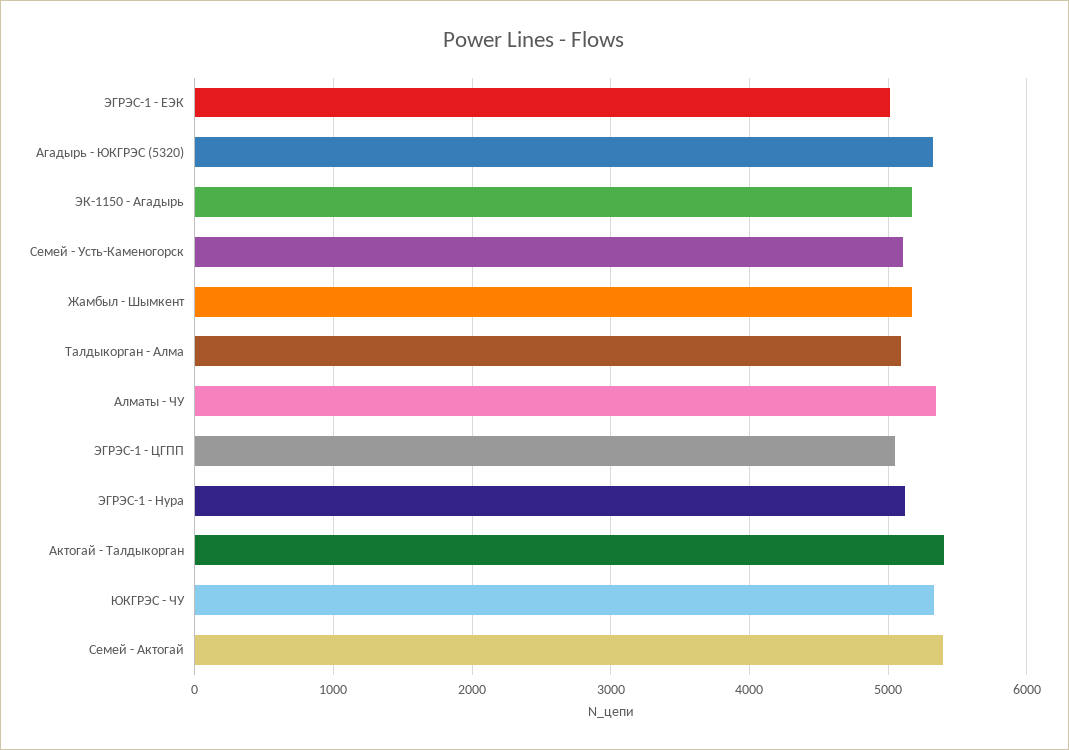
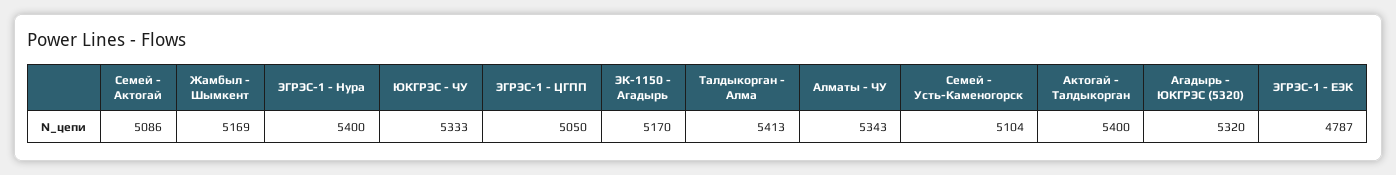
ЭГРЭС-1 - ЕЭК: 5000 -> 4787
Талдыкорган - Алма: 5100 -> 5413
ЭГРЭС-1 - Нура: 5100 -> 5400
Семей - Актогай: 5400 -> 5086

